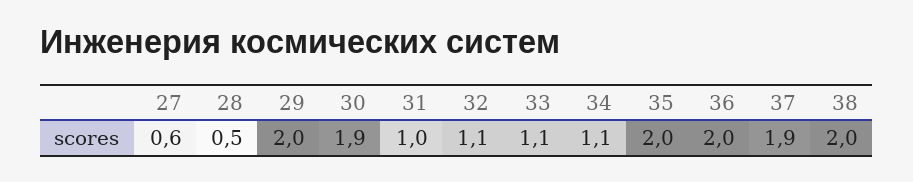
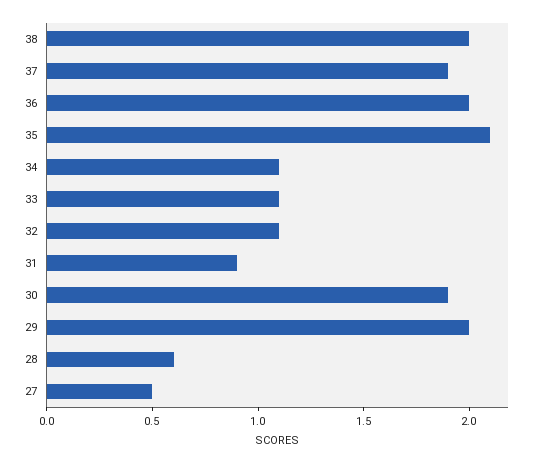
27: 0.6 -> 0.5
28: 0.5 -> 0.6
31: 1 -> 0.9
35: 2 -> 2.1

